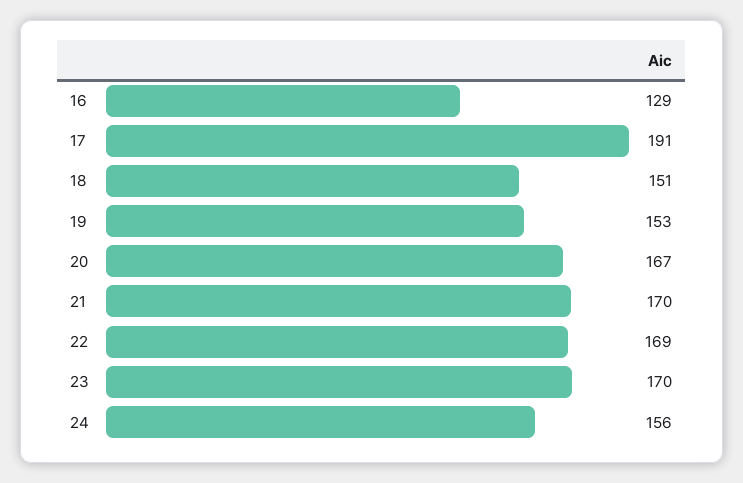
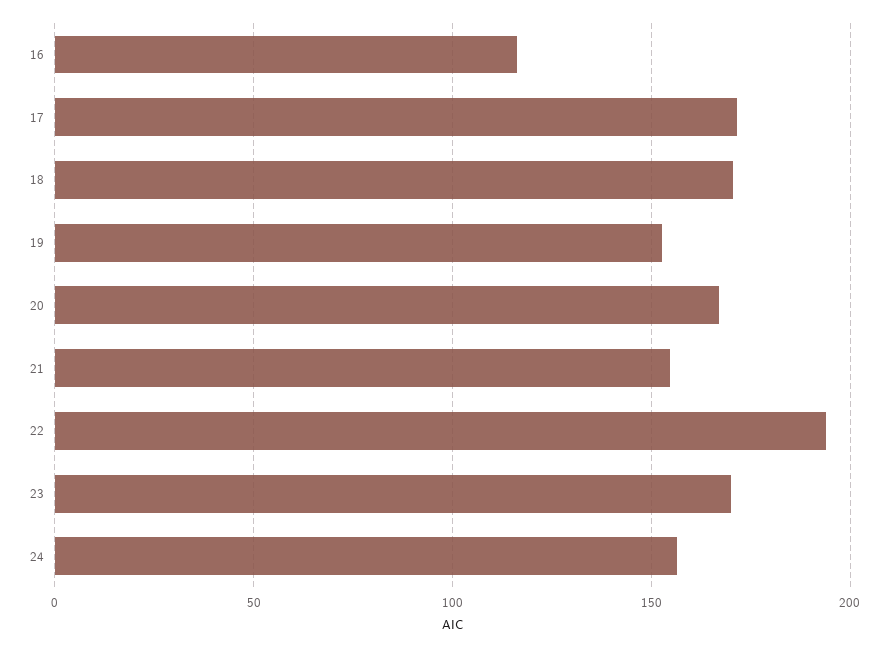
16: 129 -> 115
17: 191 -> 170
18: 151 -> 170
21: 170 -> 155
22: 169 -> 195

